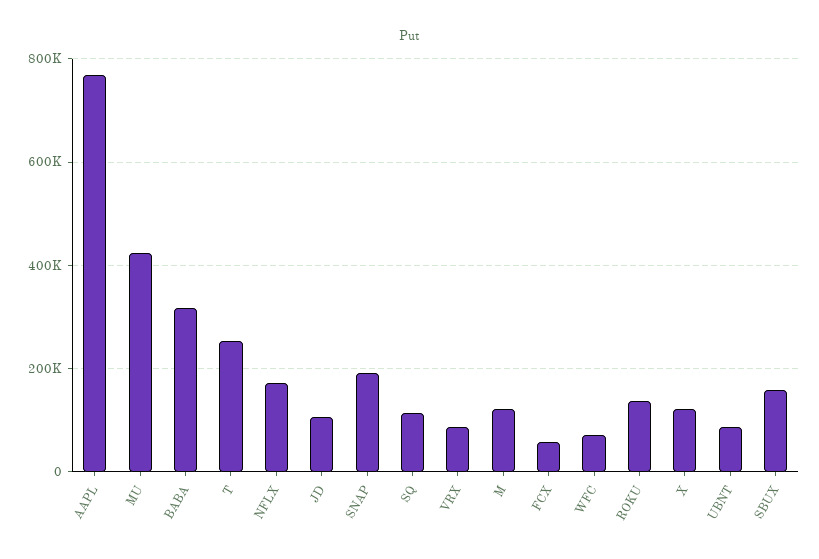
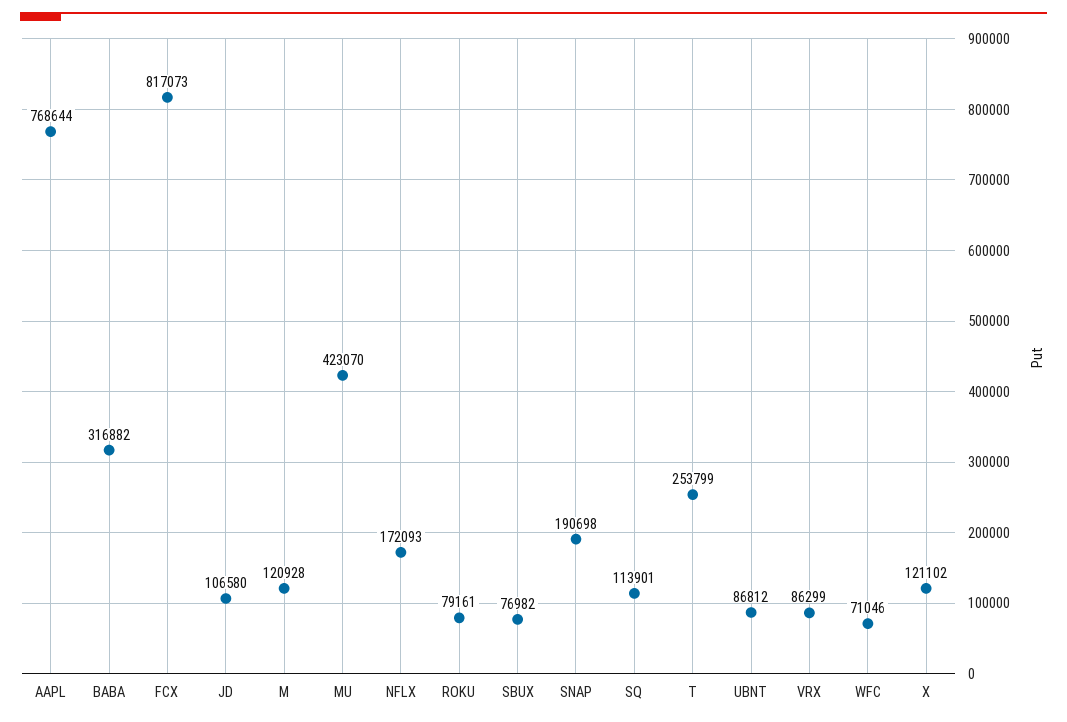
FCX: 60000 -> 817073
ROKU: 140000 -> 79161
SBUX: 160000 -> 76982

